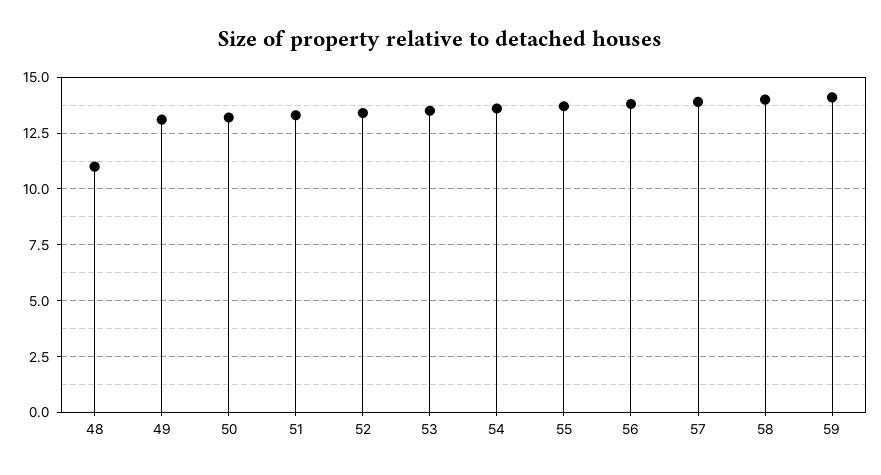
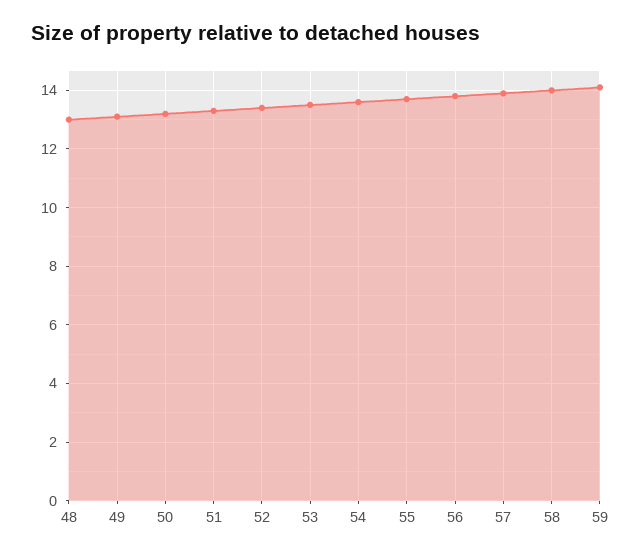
48: 11 -> 13

